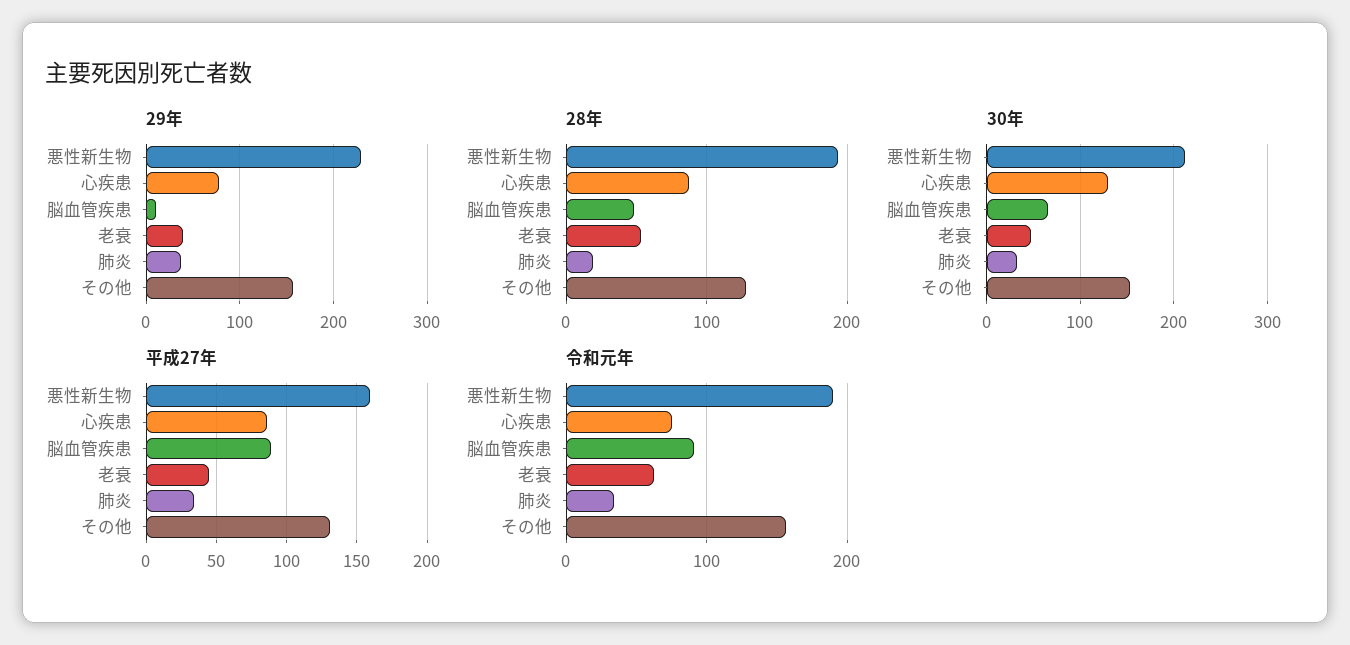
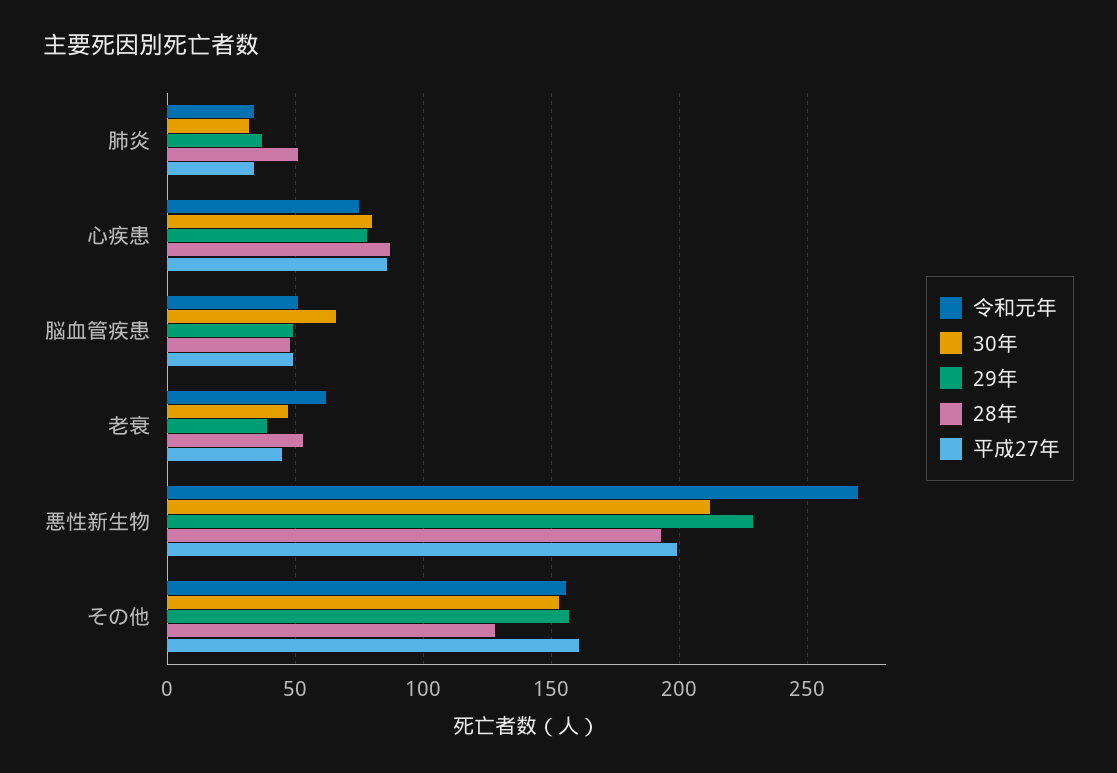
29年, 脳血管疾患: 10 -> 50
28年, 肺炎: 20 -> 50
30年, 心疾患: 130 -> 80
平成27年, 悪性新生物: 160 -> 200
平成27年, 脳血管疾患: 90 -> 50
平成27年, その他: 130 -> 160
令和元年, 悪性新生物: 190 -> 270
令和元年, 脳血管疾患: 90 -> 50

